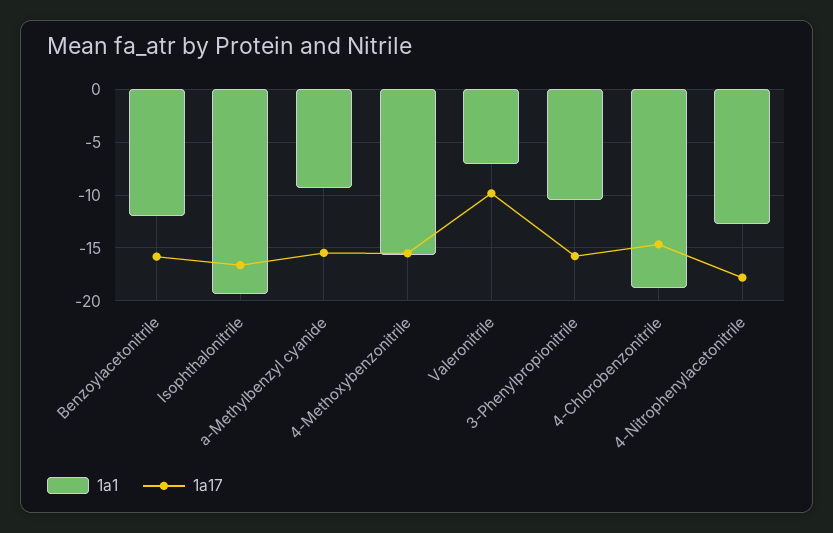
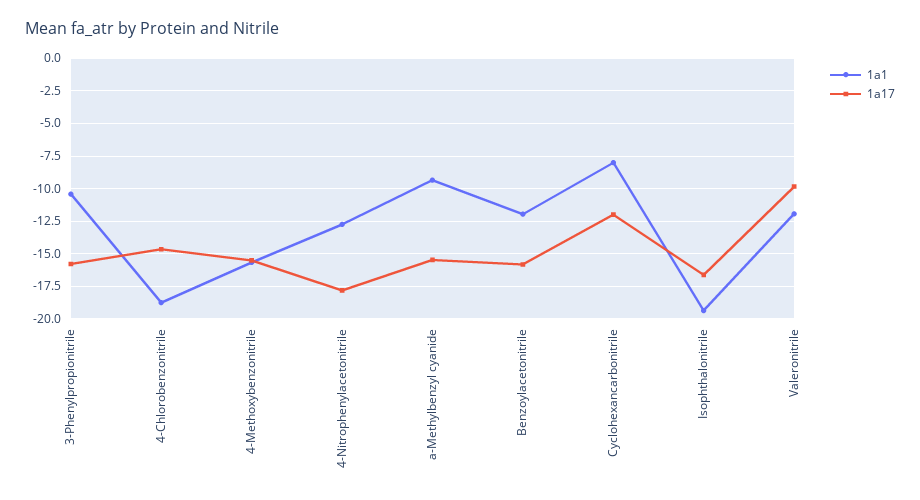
1a1, Valeronitrile: -7 -> -12
1a1, Cyclohexancarbonitrile: none -> -8
1a17, Cyclohexancarbonitrile: none -> -12

